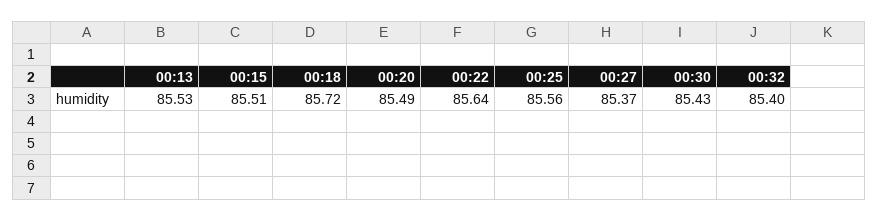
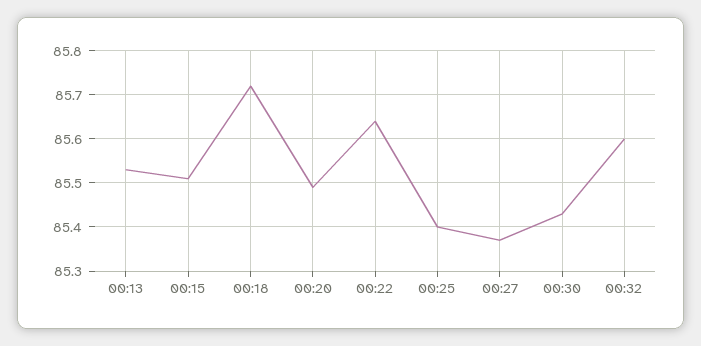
00:25: 85.56 -> 85.4
00:32: 85.4 -> 85.6

